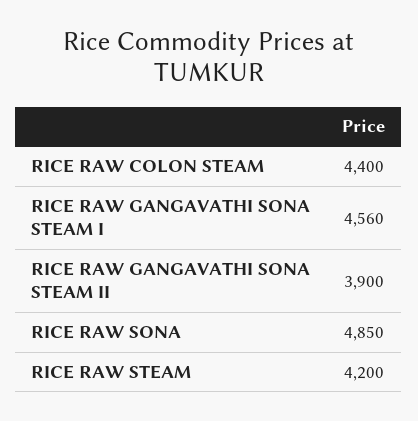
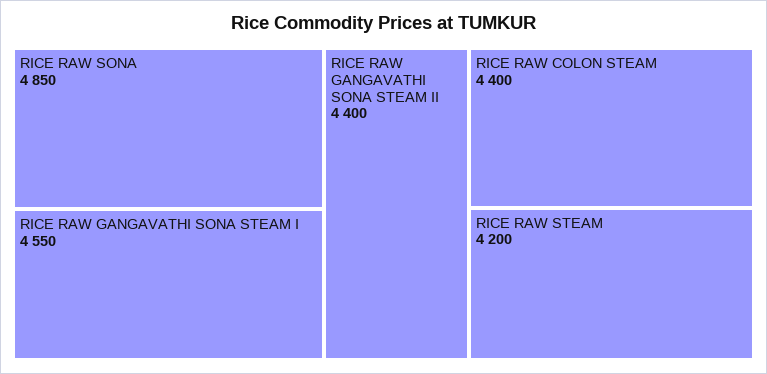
RICE RAW GANGAVATHI SONA STEAM I: 4560 -> 4550
RICE RAW GANGAVATHI SONA STEAM II: 3900 -> 4400

